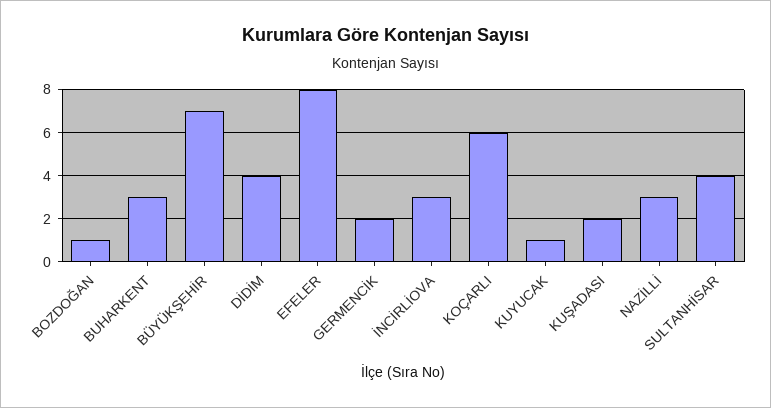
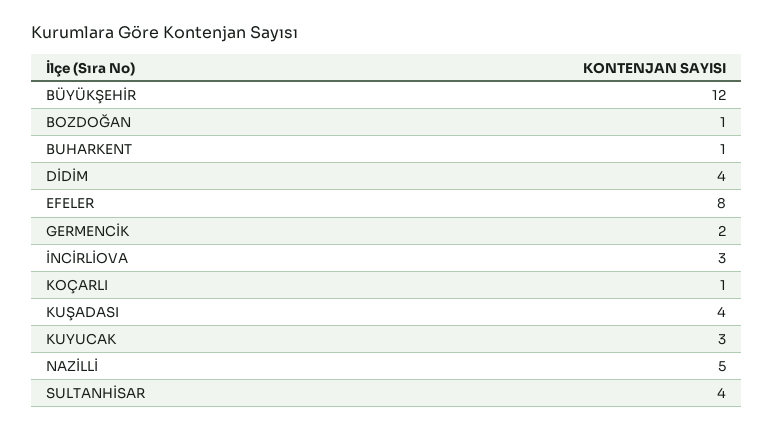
BUHARKENT: 3 -> 1
BÜYÜKŞEHİR: 7 -> 12
KOÇARLI: 6 -> 1
KUYUCAK: 1 -> 3
KUŞADASI: 2 -> 4
NAZİLLİ: 3 -> 5

